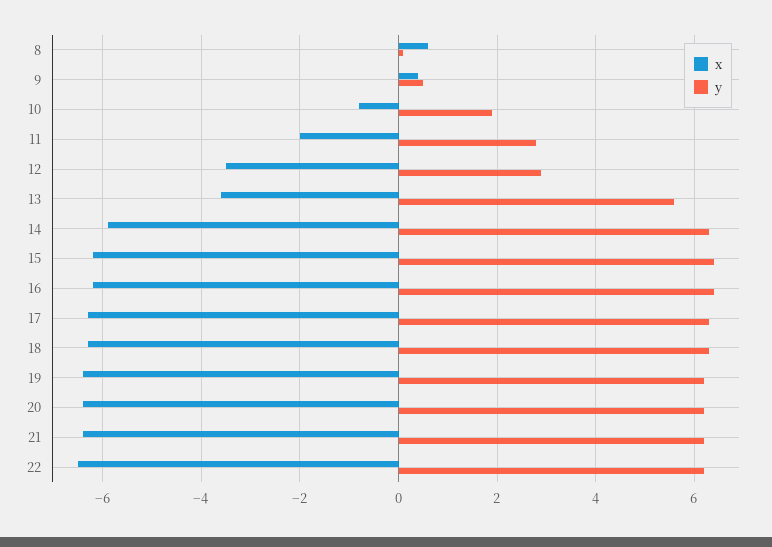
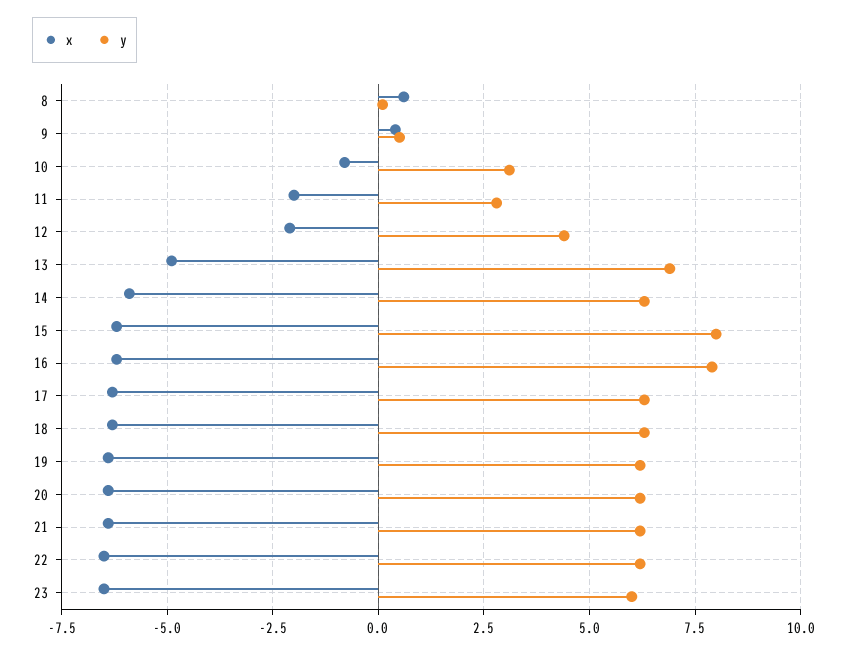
y, 10: 2 -> 3
x, 12: -3.5 -> -2
y, 12: 3 -> 4.5
x, 13: -3.5 -> -5
y, 13: 5.5 -> 7
y, 15: 6.5 -> 8
y, 16: 6.5 -> 8
x, 23: none -> -6.5
y, 23: none -> 6

